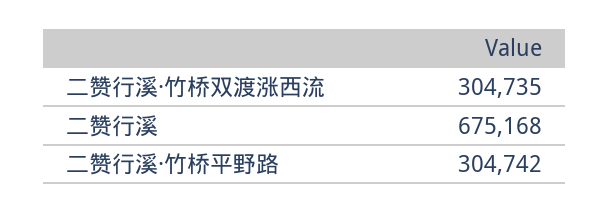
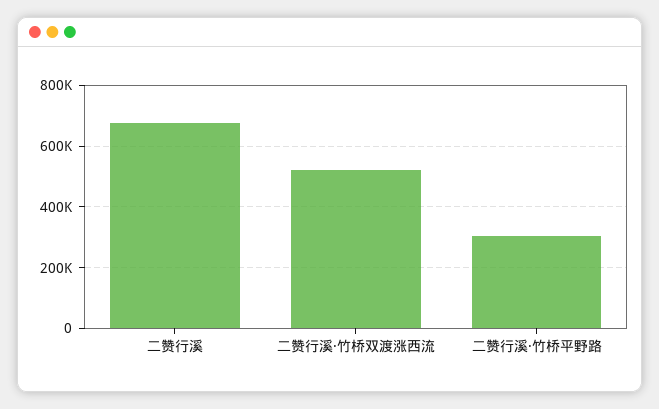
二赞行溪·竹桥双渡涨西流: 304735 -> 520000

